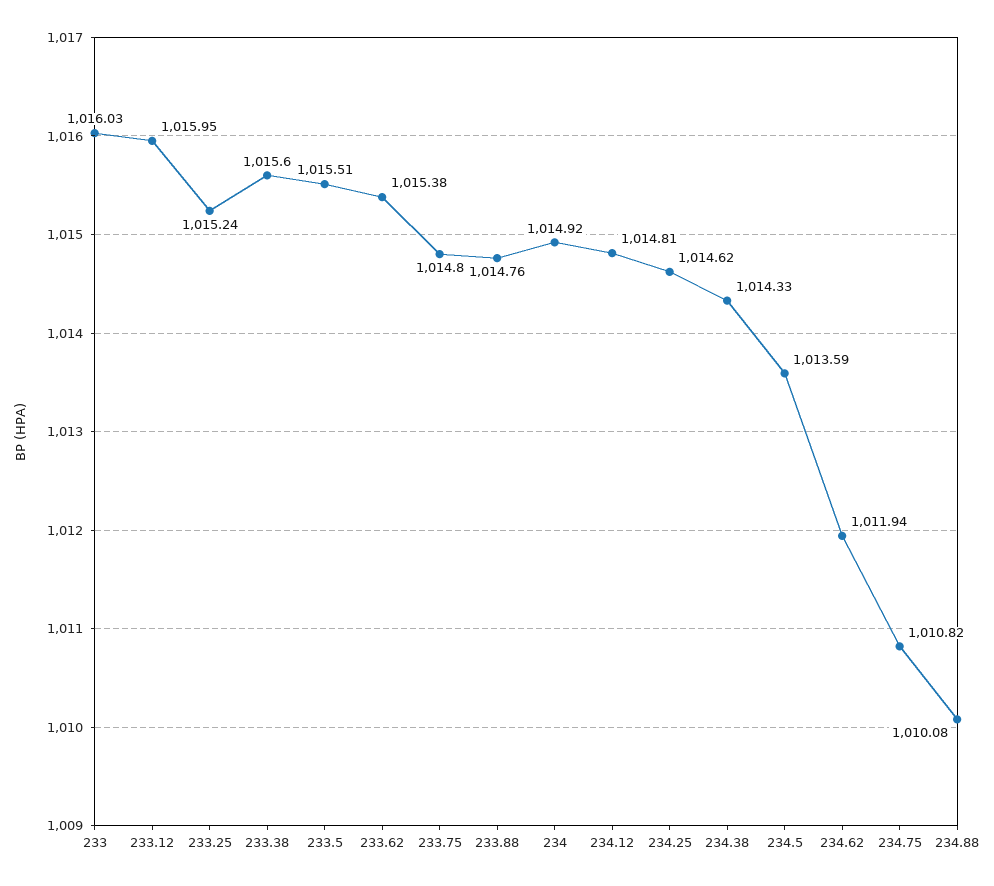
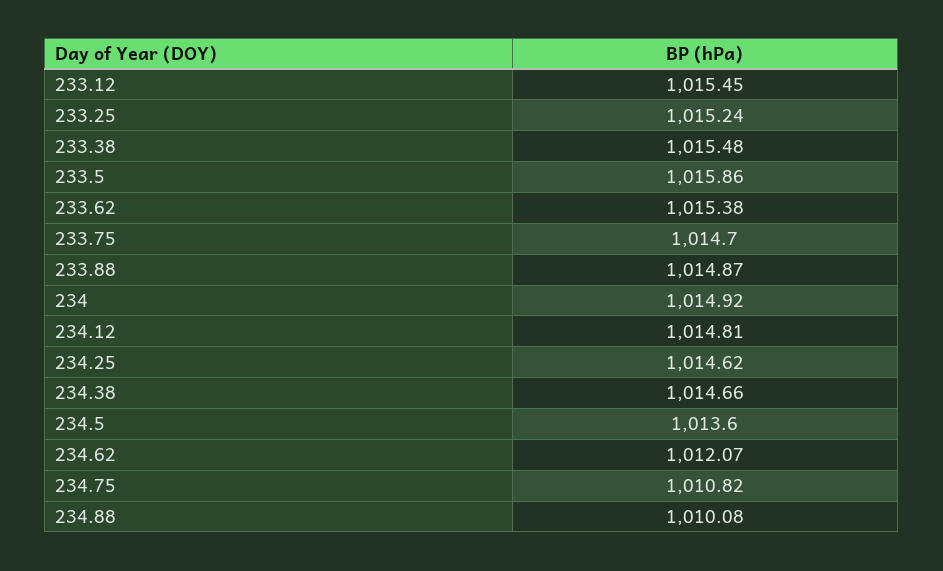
233: 1016.03 -> none
233.12: 1015.95 -> 1015.45
233.38: 1015.6 -> 1015.48
233.5: 1015.51 -> 1015.86
233.75: 1014.8 -> 1014.7
233.88: 1014.76 -> 1014.87
234.38: 1014.33 -> 1014.66
234.5: 1013.59 -> 1013.6
234.62: 1011.94 -> 1012.07

